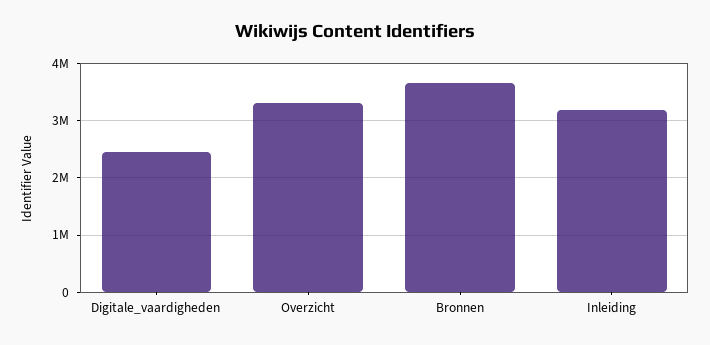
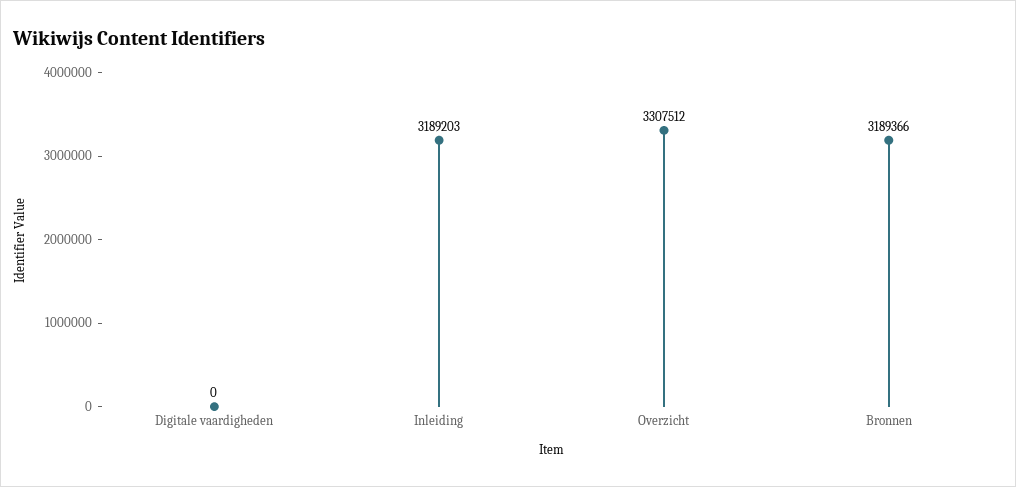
Digitale_vaardigheden: 2400000 -> 0
Bronnen: 3600000 -> 3189366

